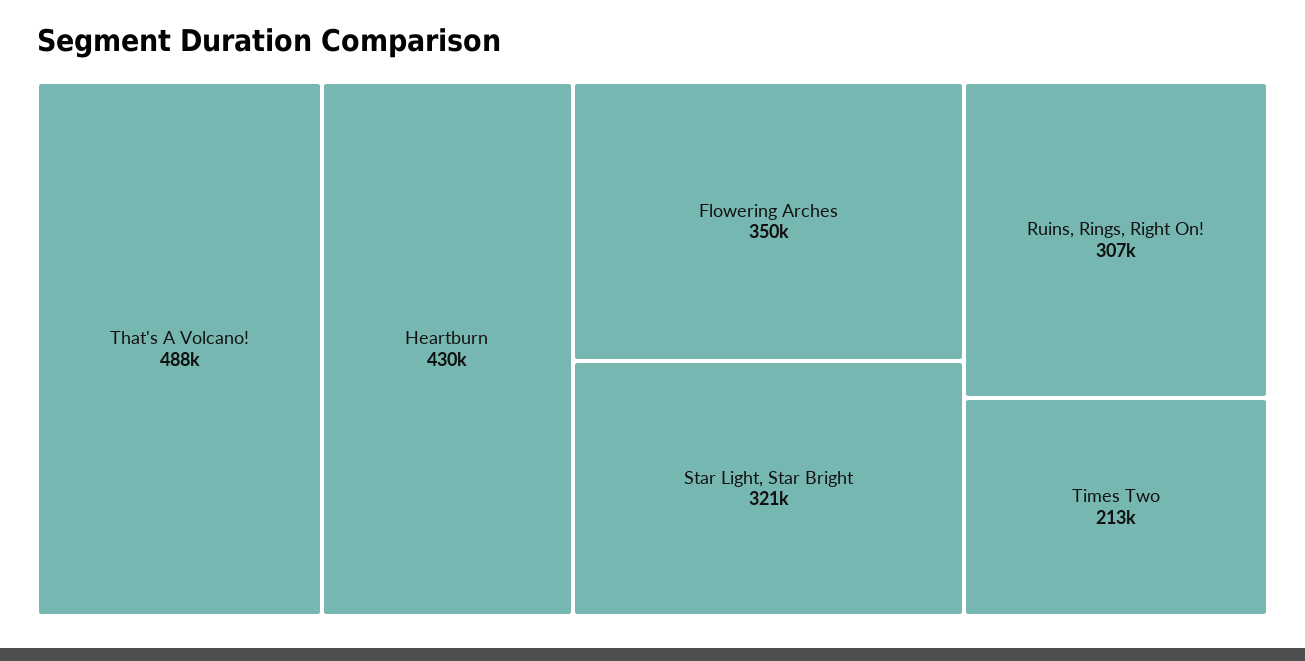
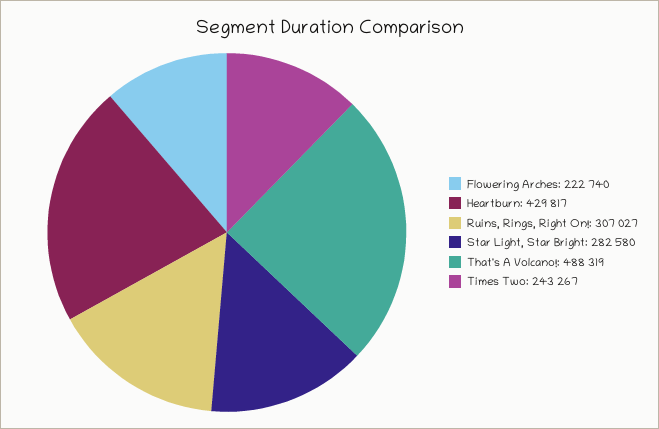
Flowering Arches: 350000 -> 222740
Star Light, Star Bright: 321000 -> 282580
Times Two: 213000 -> 243267

